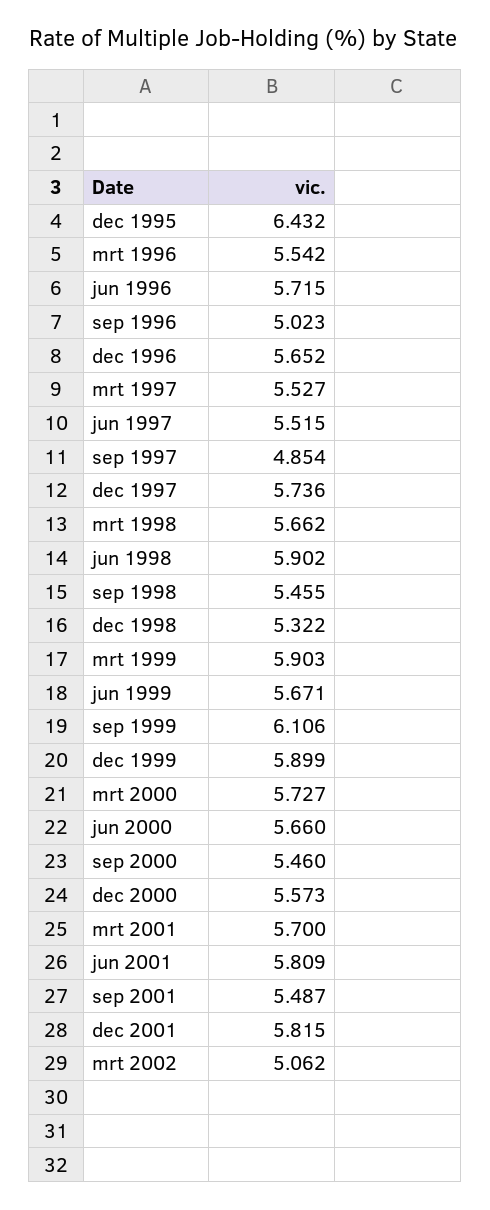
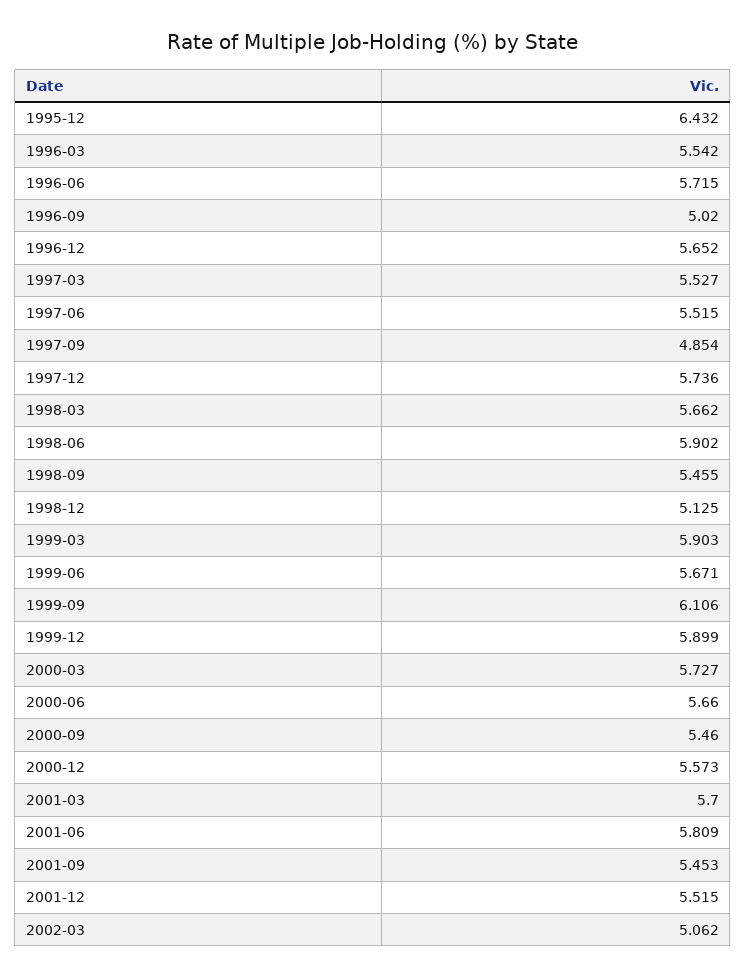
sep 1996: 5.023 -> 5.02
dec 1998: 5.322 -> 5.125
sep 2001: 5.487 -> 5.453
dec 2001: 5.815 -> 5.515

